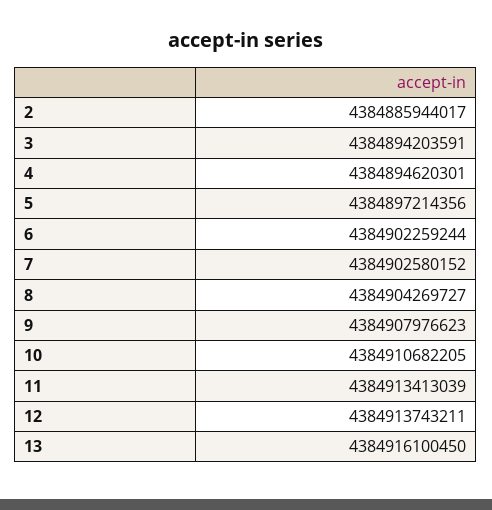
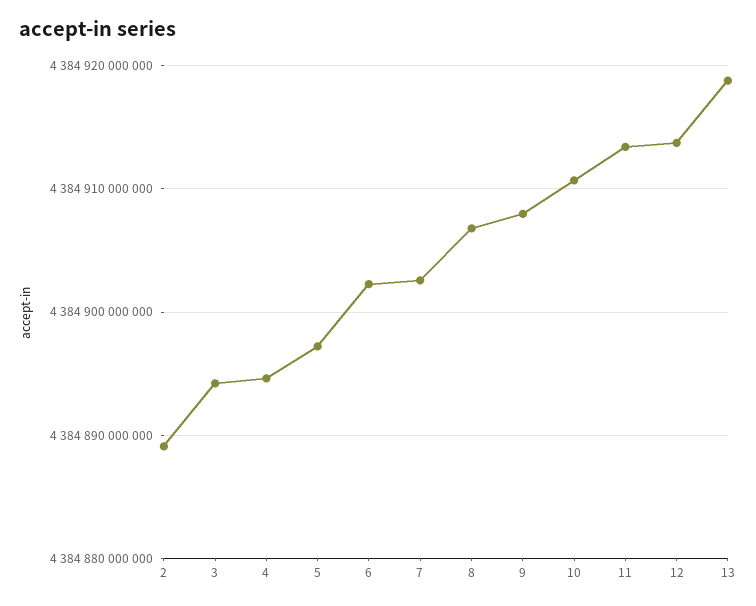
2: 4384885944017 -> 4384889000000
8: 4384904269727 -> 4384907000000
13: 4384916100450 -> 4384919000000

